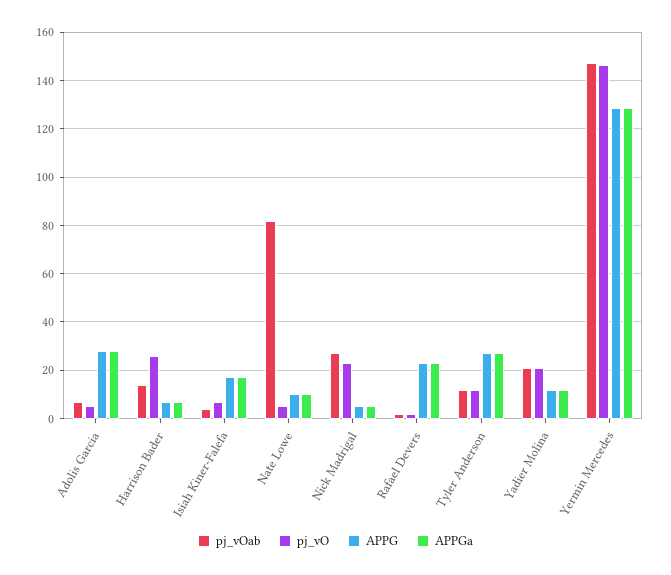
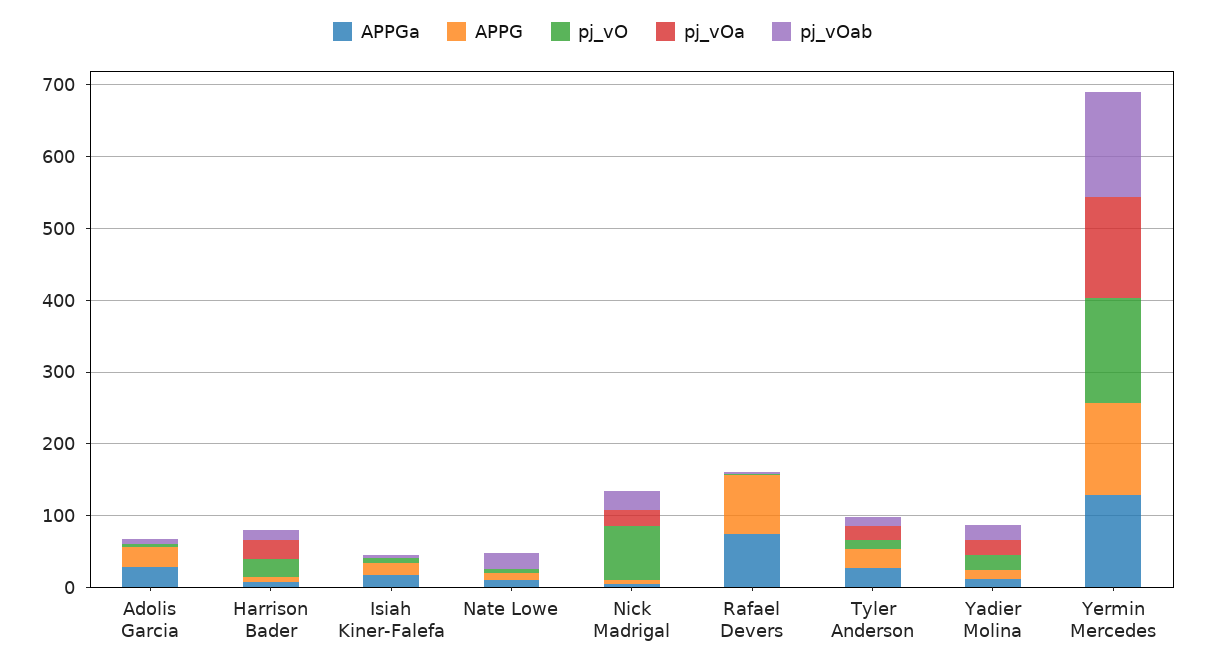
pj_vOab, Nate Lowe: 82.5 -> 20
pj_vO, Nick Madrigal: 22.5 -> 80
APPG, Rafael Devers: 22.5 -> 80
APPGa, Rafael Devers: 22.5 -> 80
pj_vOa, Adolis Garcia: none -> 0
pj_vOa, Harrison Bader: none -> 20
pj_vOa, Isiah Kiner-Falefa: none -> 0
pj_vOa, Nate Lowe: none -> 0
pj_vOa, Nick Madrigal: none -> 20
pj_vOa, Rafael Devers: none -> 0
pj_vOa, Tyler Anderson: none -> 20
pj_vOa, Yadier Molina: none -> 20
pj_vOa, Yermin Mercedes: none -> 140

